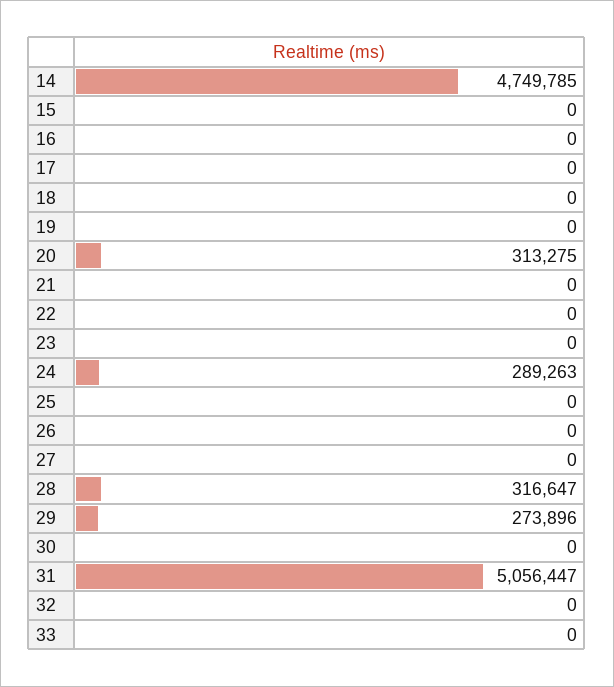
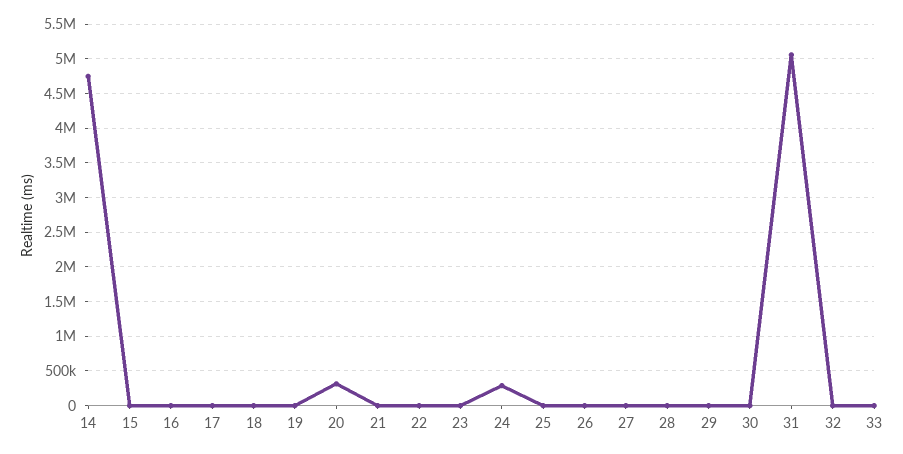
28: 316647 -> 0
29: 273896 -> 0

